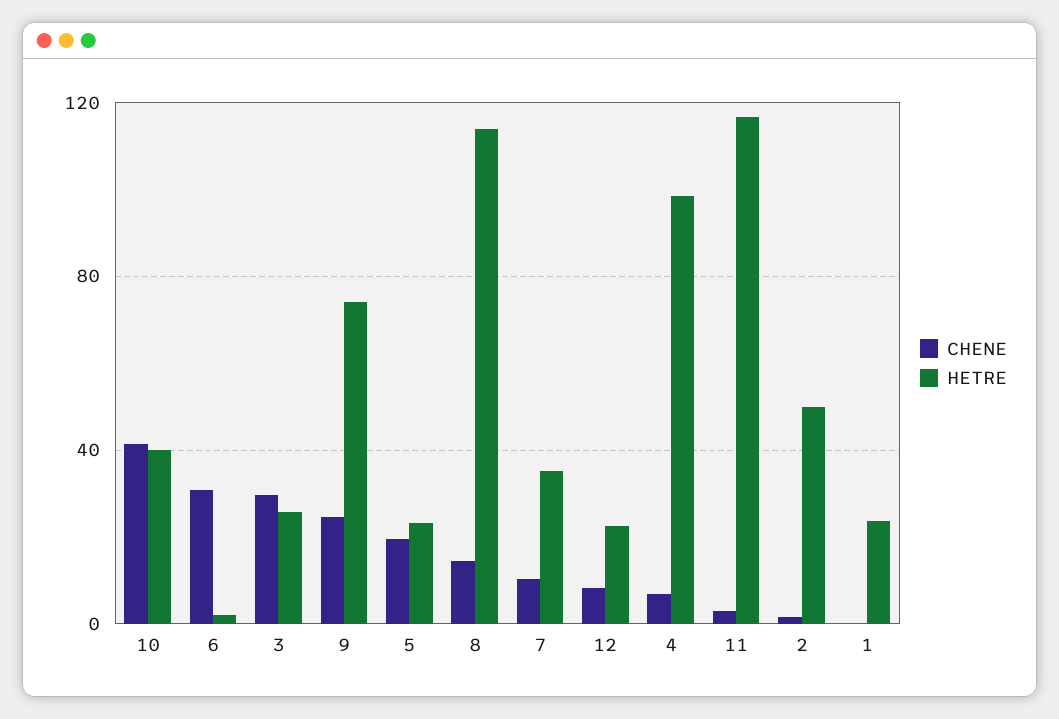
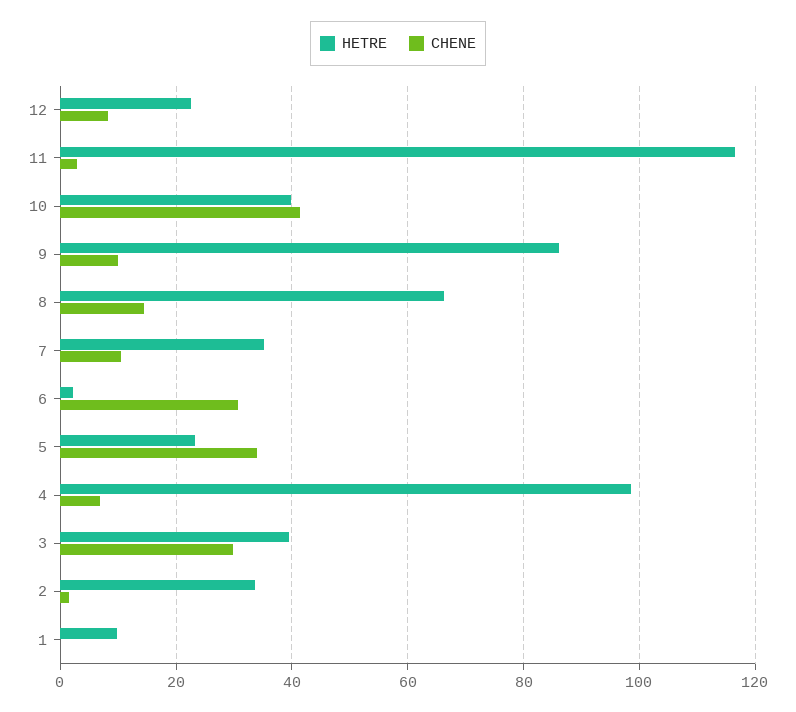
HETRE, 3: 25 -> 40
CHENE, 9: 25 -> 10
HETRE, 9: 75 -> 86
CHENE, 5: 20 -> 34
HETRE, 8: 115 -> 66
HETRE, 2: 50 -> 34
HETRE, 1: 25 -> 10

